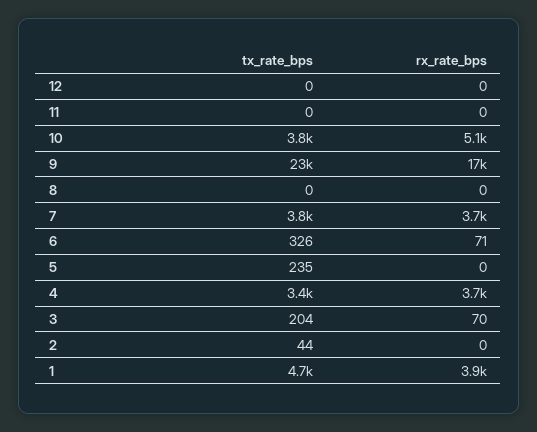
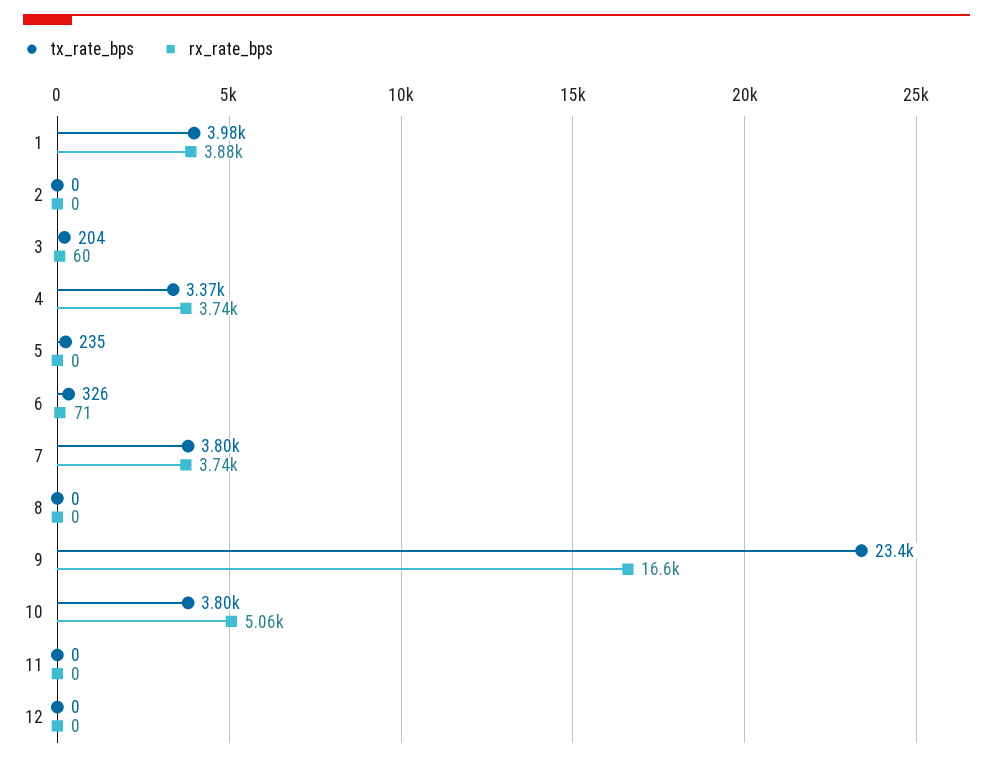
rx_rate_bps, 3: 70 -> 60
tx_rate_bps, 2: 44 -> 0
tx_rate_bps, 1: 4700 -> 3980

